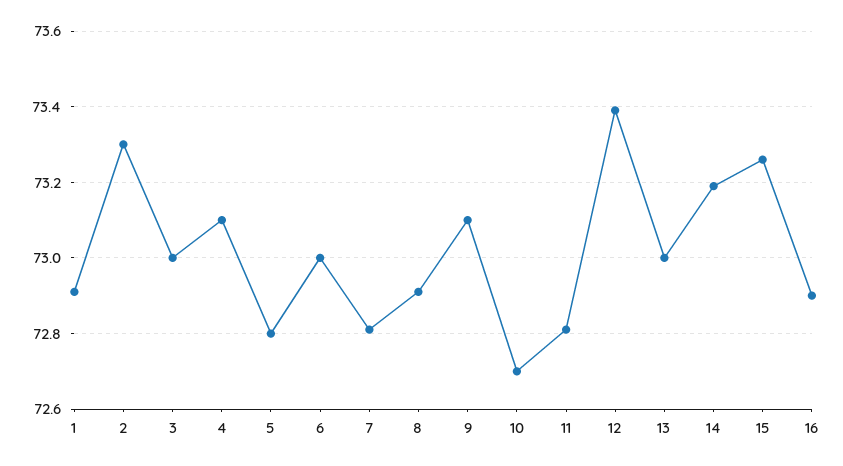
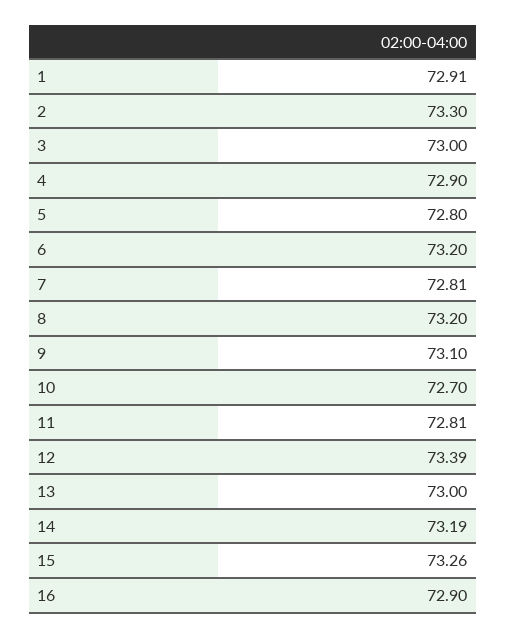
4: 73.1 -> 72.9
6: 73 -> 73.2
8: 72.9 -> 73.2

